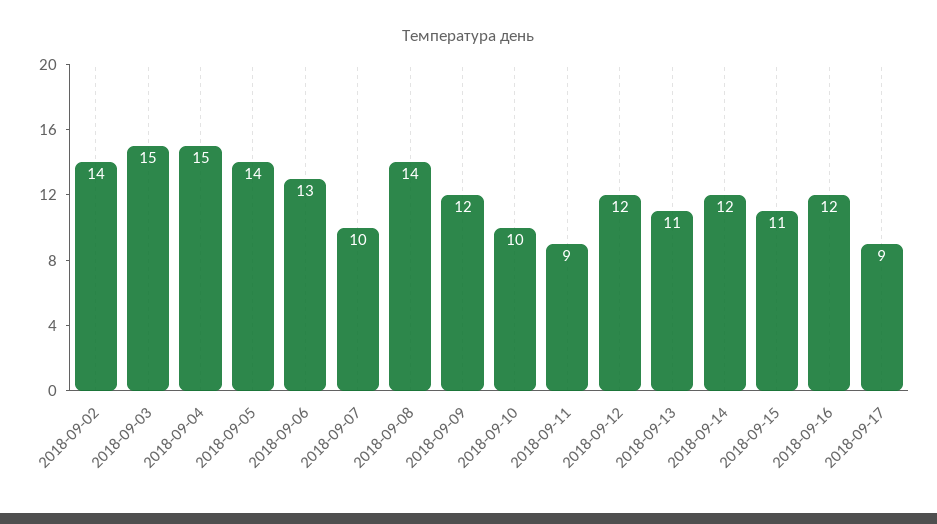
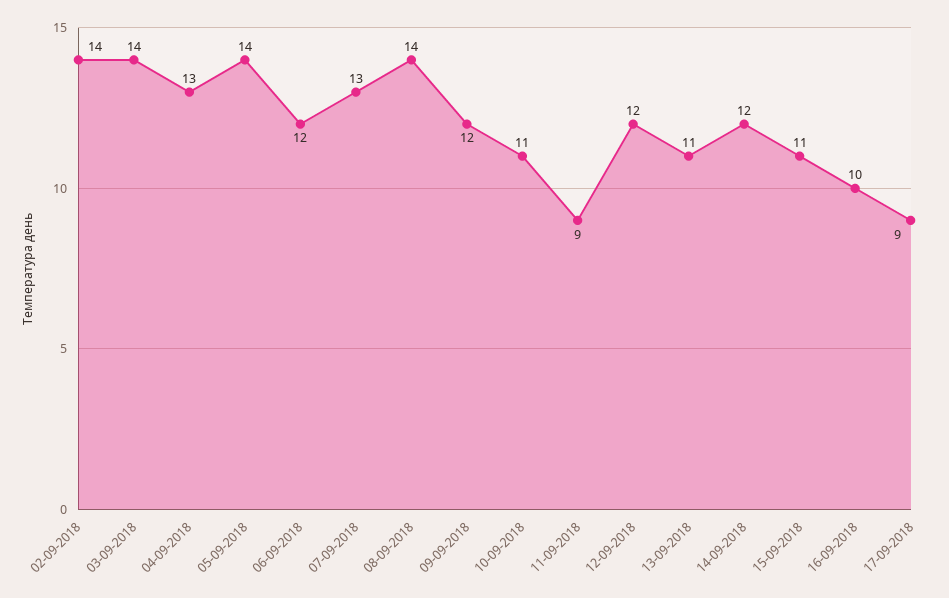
2018-09-03: 15 -> 14
2018-09-04: 15 -> 13
2018-09-06: 13 -> 12
2018-09-07: 10 -> 13
2018-09-10: 10 -> 11
2018-09-16: 12 -> 10

